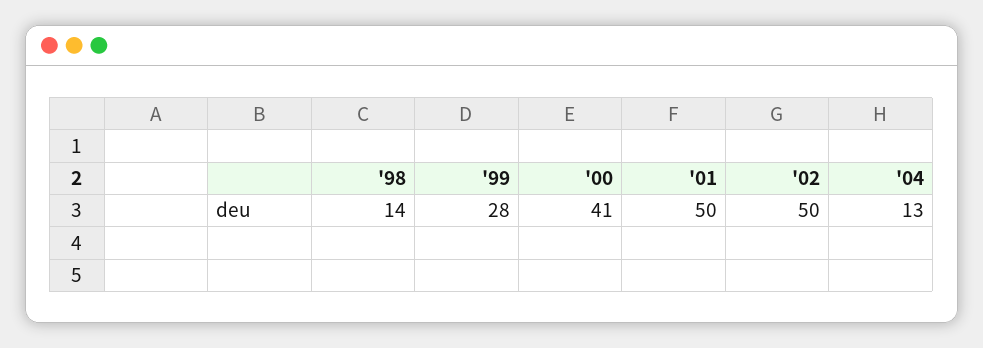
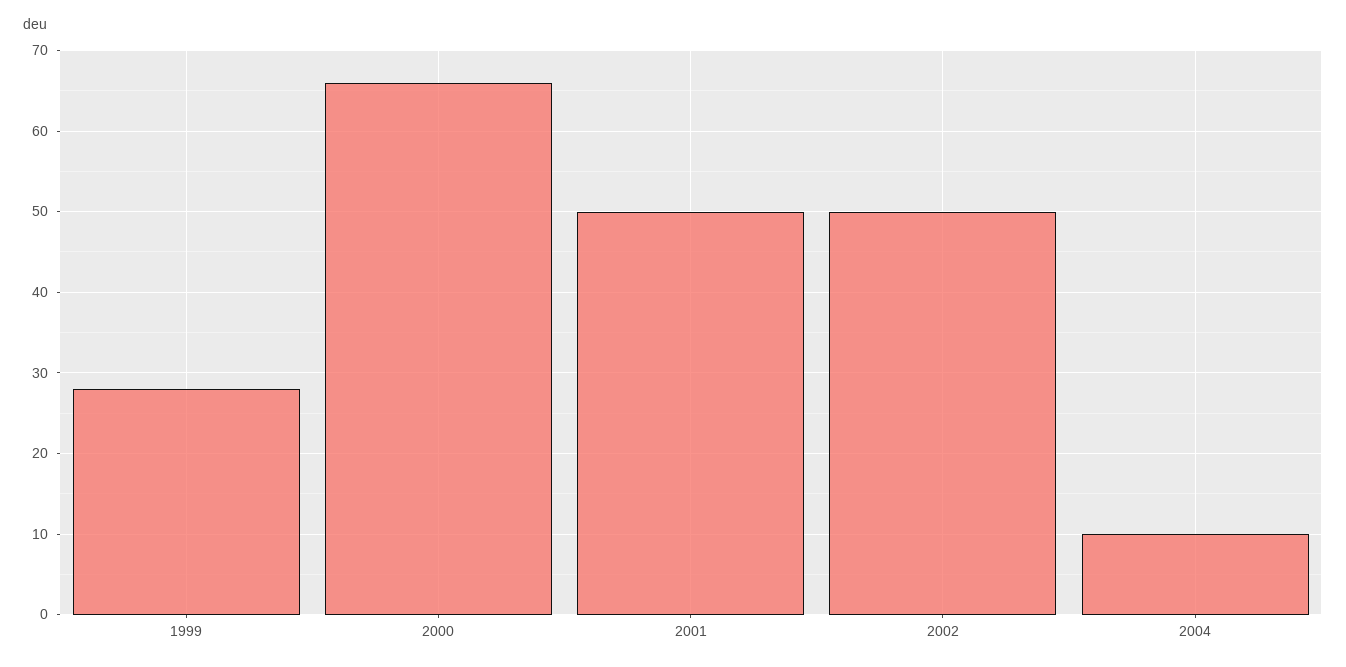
'98: 14 -> none
'00: 41 -> 66
'04: 13 -> 10

